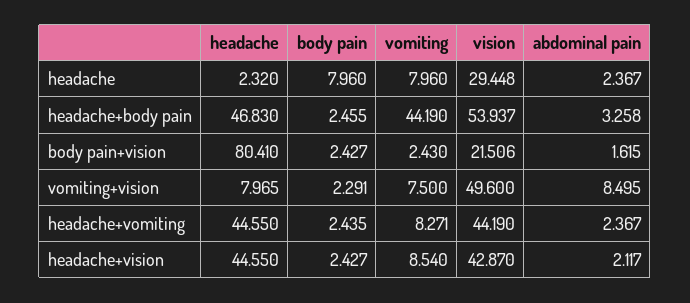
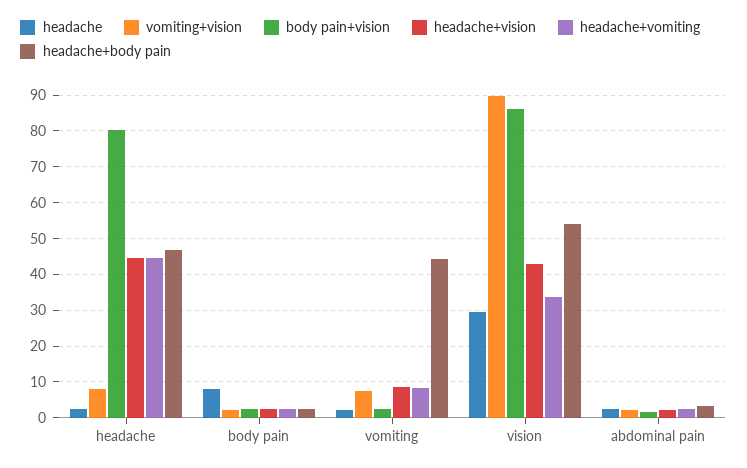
headache, vomiting: 7.96 -> 2
body pain+vision, vision: 21.506 -> 86
vomiting+vision, vision: 49.6 -> 90
vomiting+vision, abdominal pain: 8.495 -> 2
headache+vomiting, vision: 44.19 -> 34

